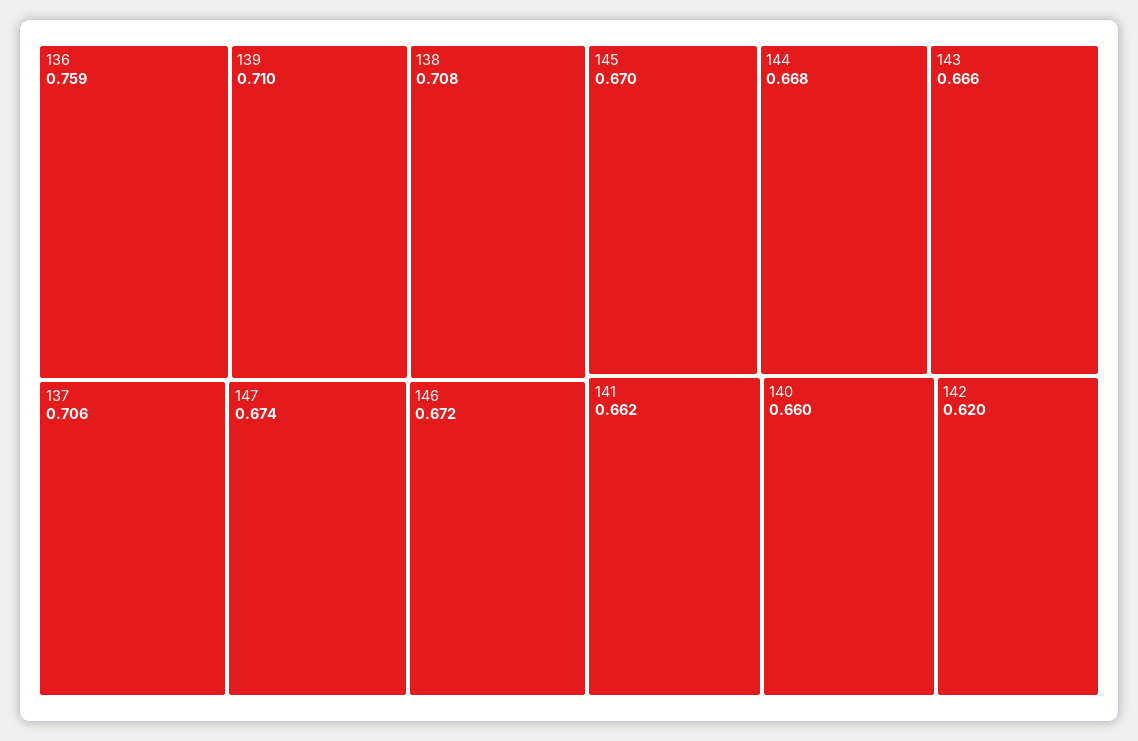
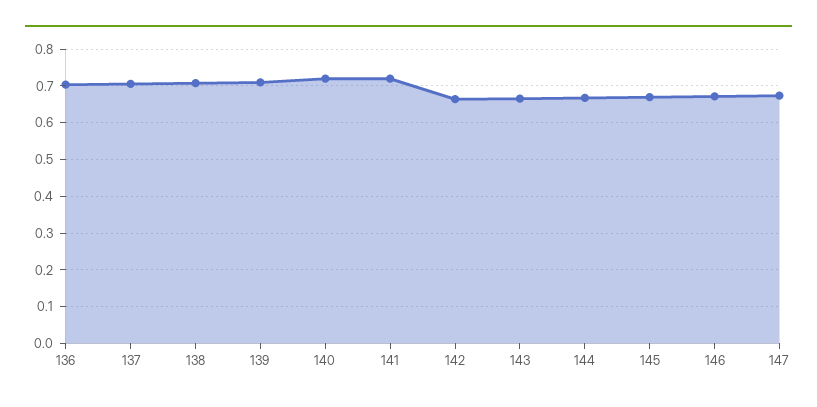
136: 0.759 -> 0.7
141: 0.662 -> 0.72
140: 0.66 -> 0.72
142: 0.62 -> 0.66

